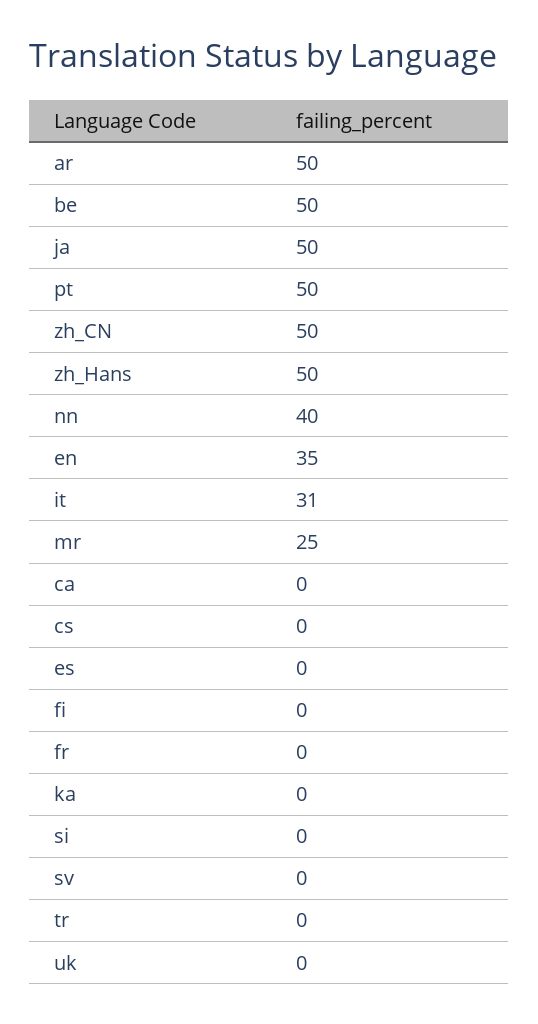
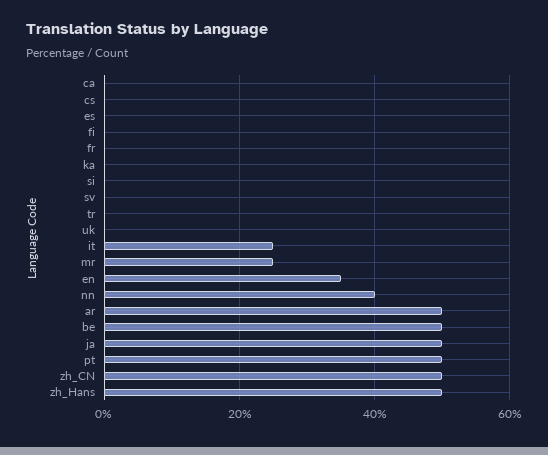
it: 31 -> 25

